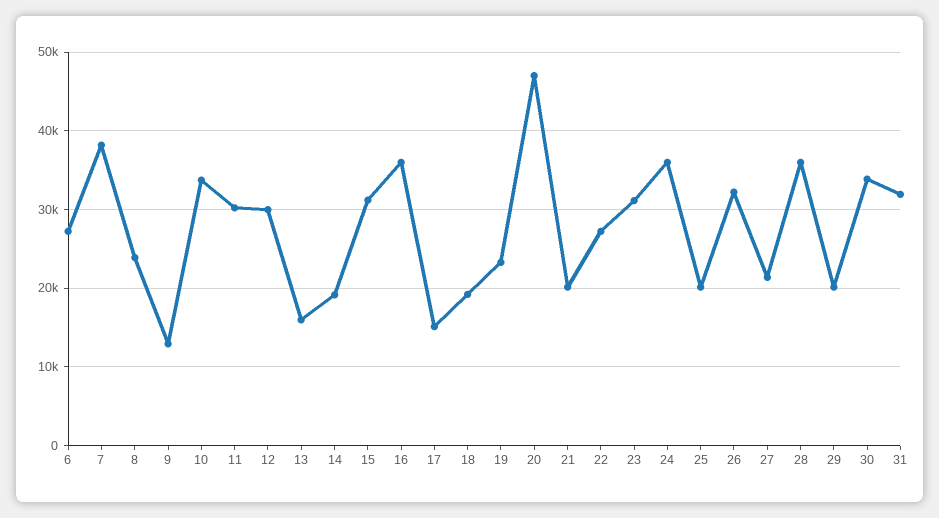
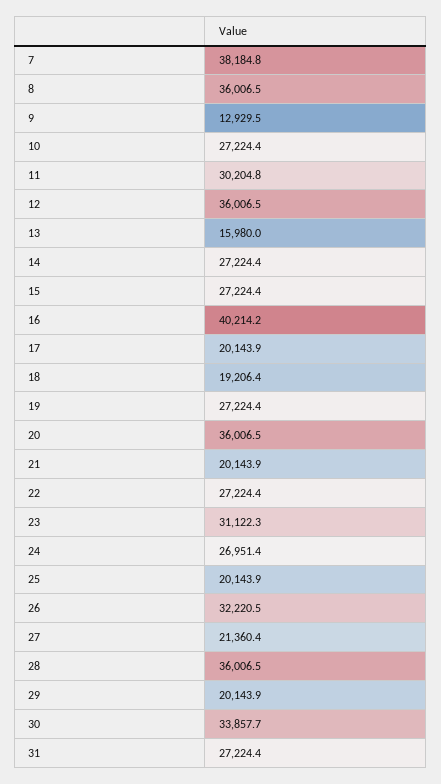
6: 27000 -> none
8: 24000 -> 36006.5
10: 34000 -> 27224.4
12: 30000 -> 36006.5
14: 19000 -> 27224.4
15: 31000 -> 27224.4
16: 36000 -> 40214.2
17: 15000 -> 20143.9
19: 23000 -> 27224.4
20: 47000 -> 36006.5
24: 36000 -> 26951.4
31: 32000 -> 27224.4

